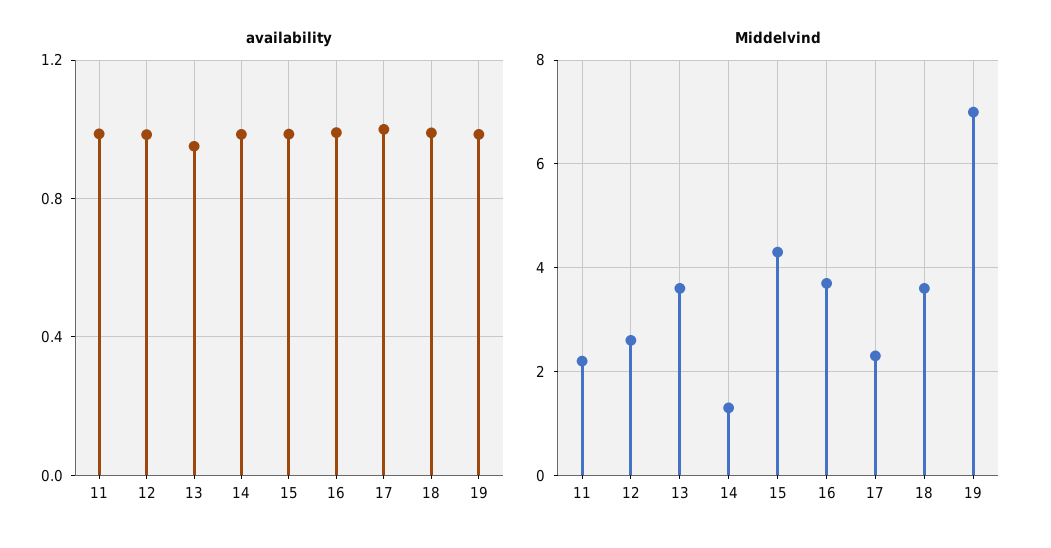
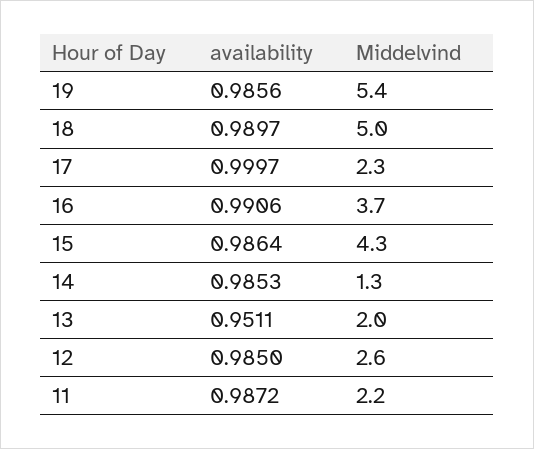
Middelvind, 13: 3.5 -> 2
Middelvind, 18: 3.5 -> 5
Middelvind, 19: 7 -> 5.4

